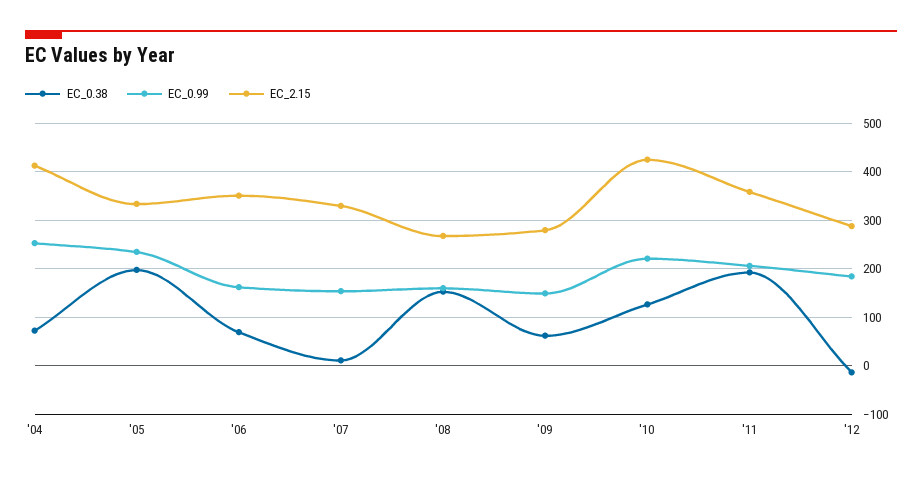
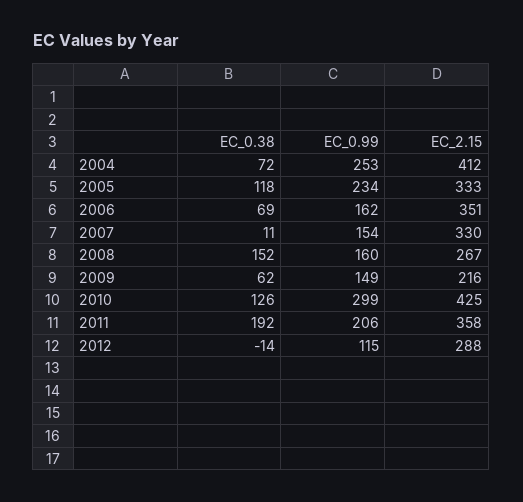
EC_0.38, '05: 200 -> 118
EC_2.15, '09: 280 -> 216
EC_0.99, '10: 220 -> 299
EC_0.99, '12: 180 -> 115

